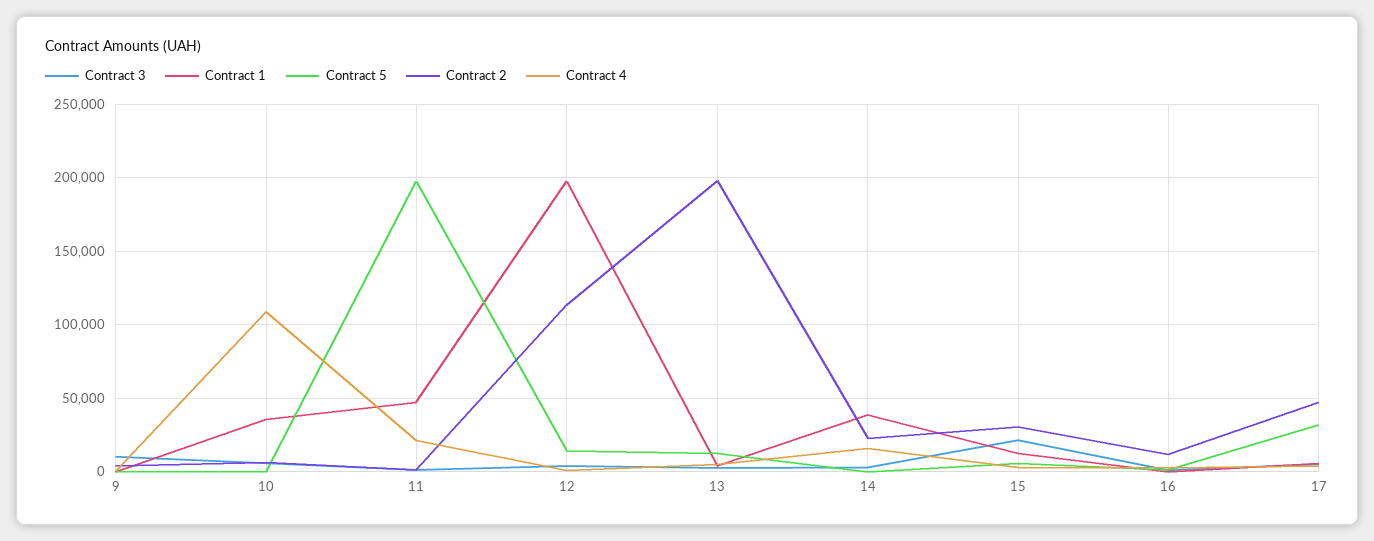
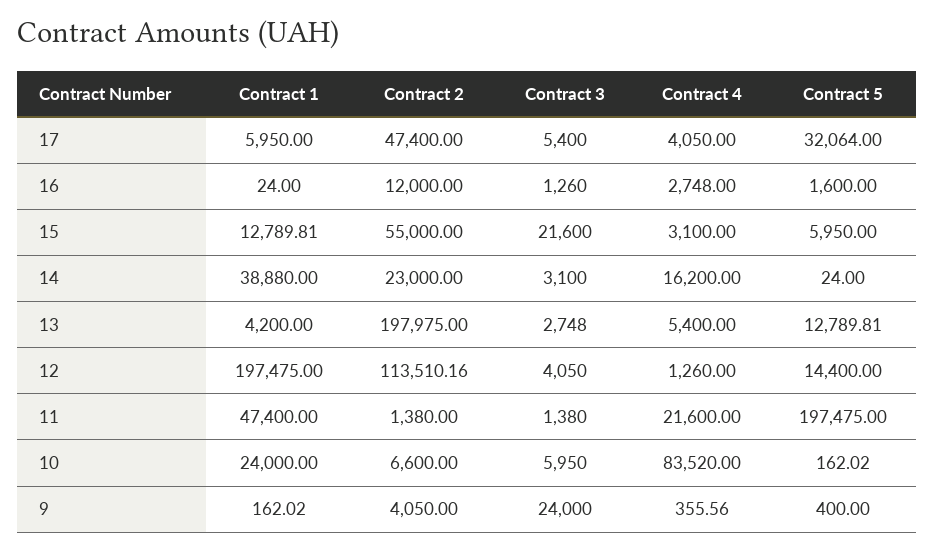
Contract 3, 9: 10000 -> 24000
Contract 1, 10: 35000 -> 24000
Contract 4, 10: 110000 -> 83520
Contract 2, 15: 30000 -> 55000

